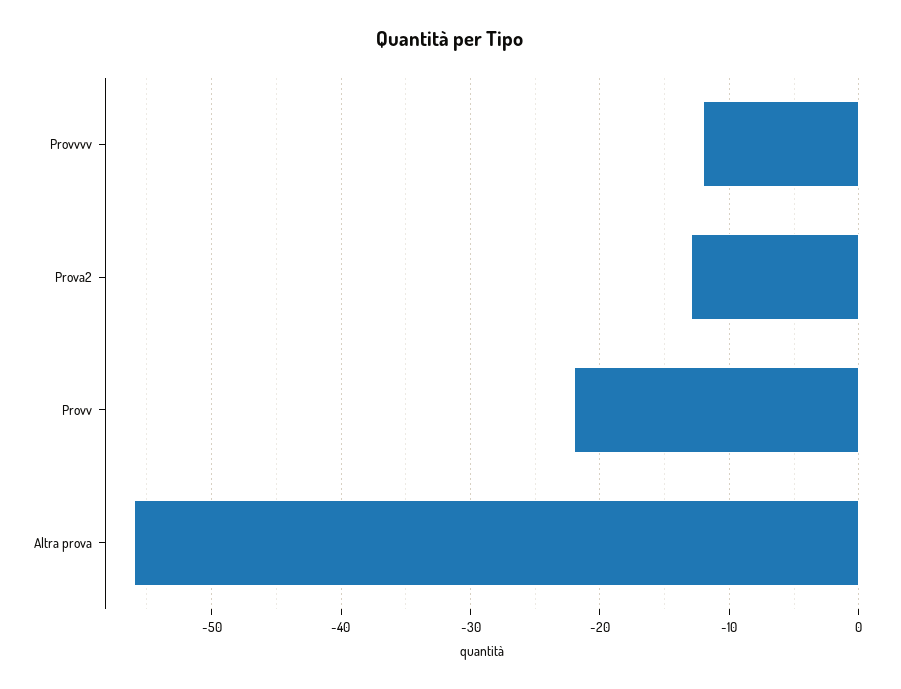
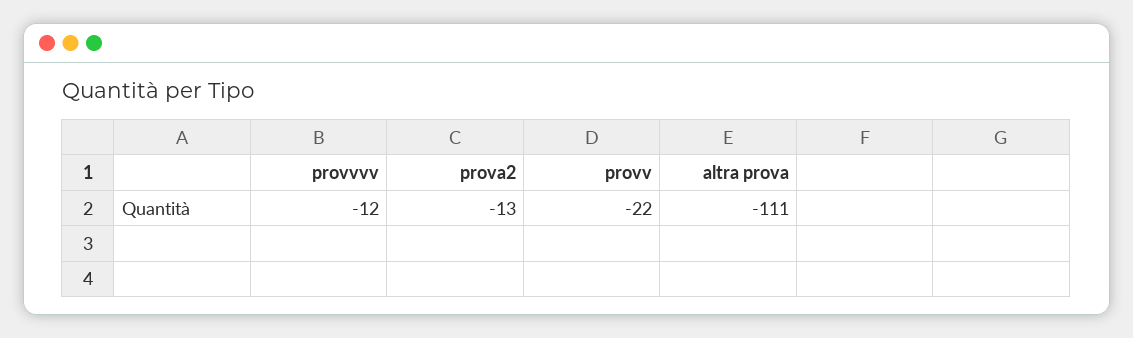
Altra prova: -56 -> -111

